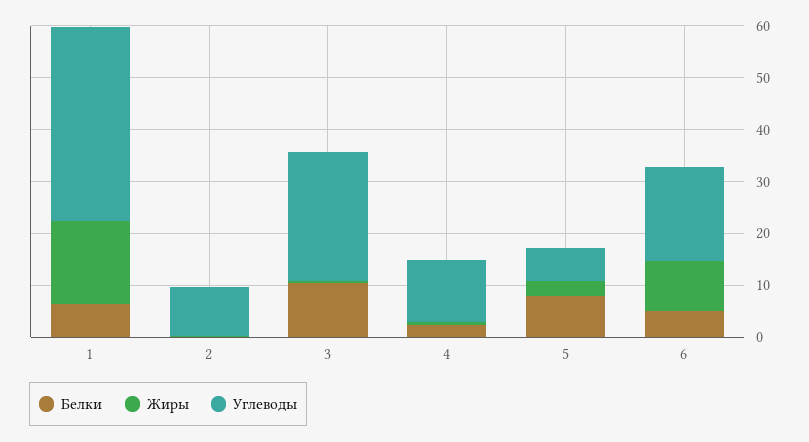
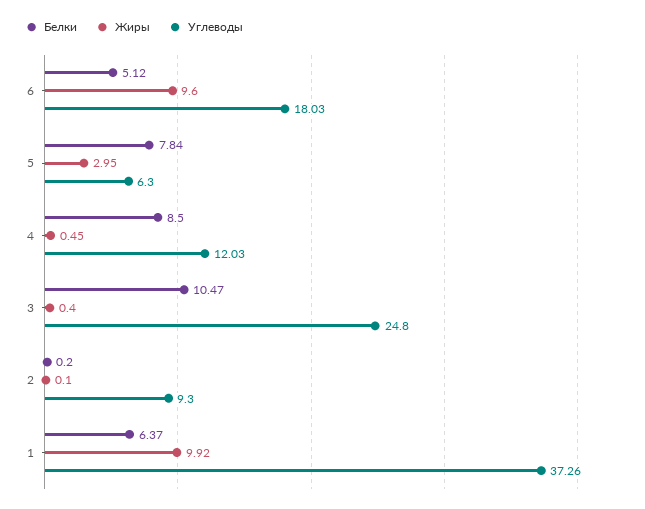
Жиры, 1: 16 -> 9.92
Белки, 4: 2 -> 8.5

